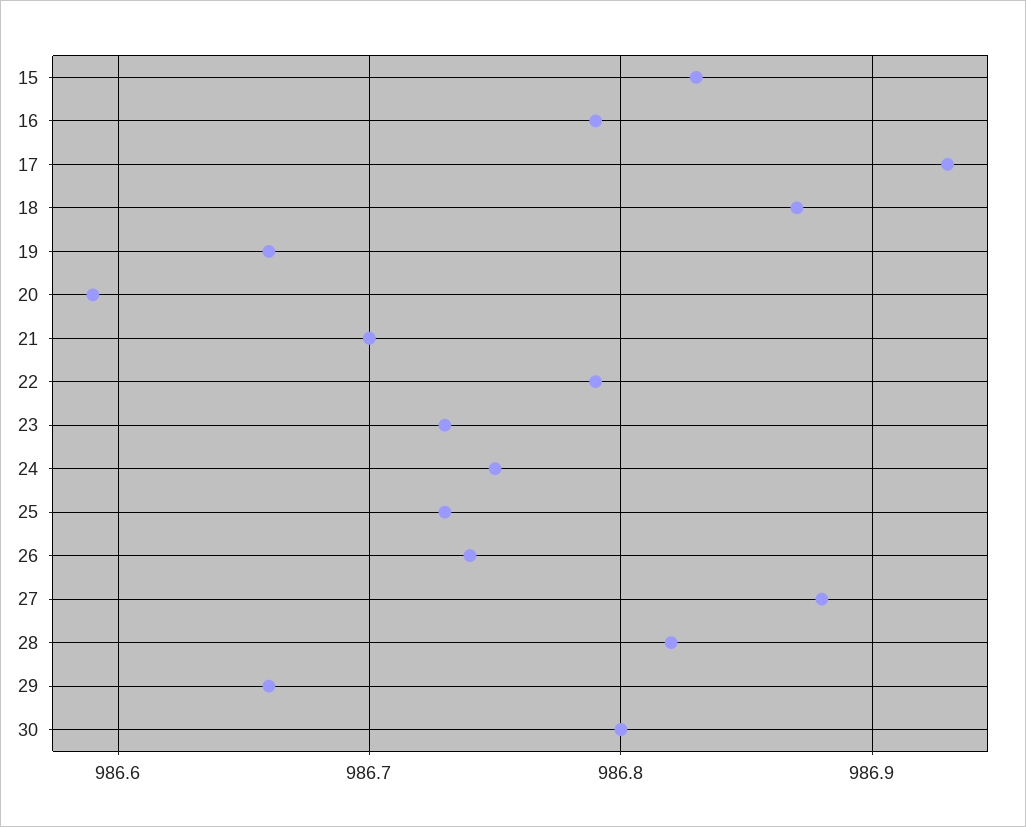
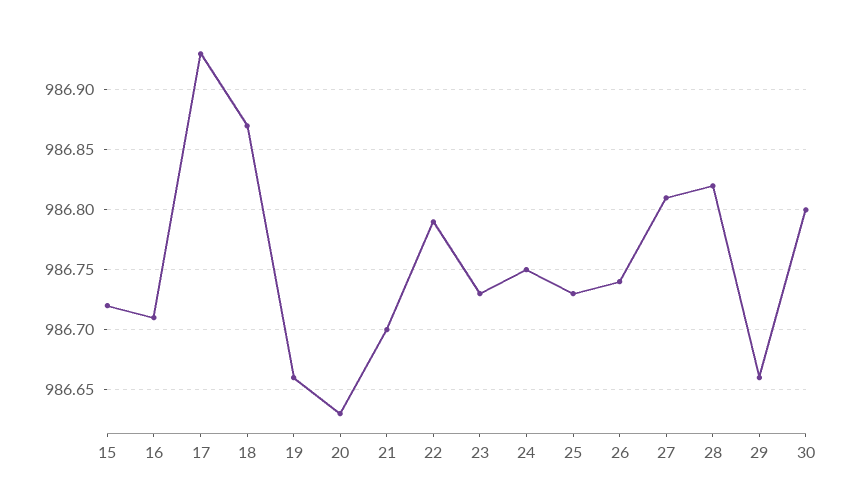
15: 986.83 -> 986.72
16: 986.79 -> 986.71
20: 986.59 -> 986.63
27: 986.88 -> 986.81

